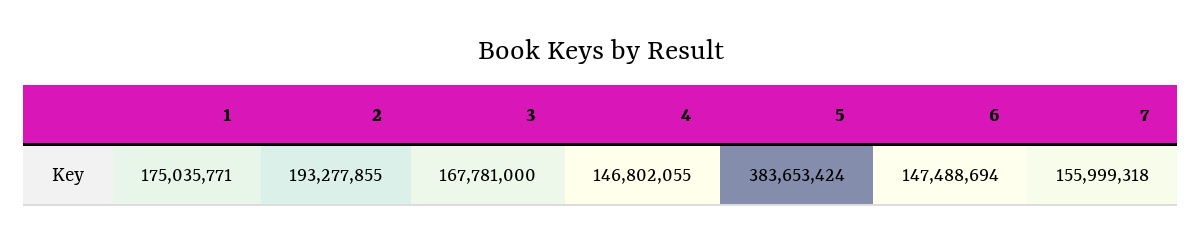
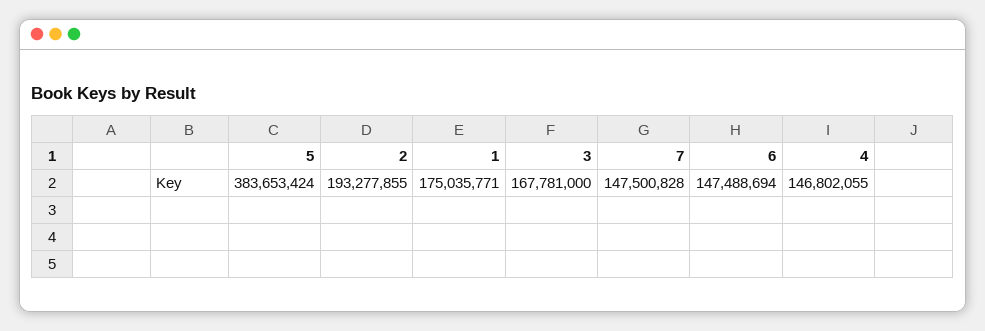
7: 155999318 -> 147500828

